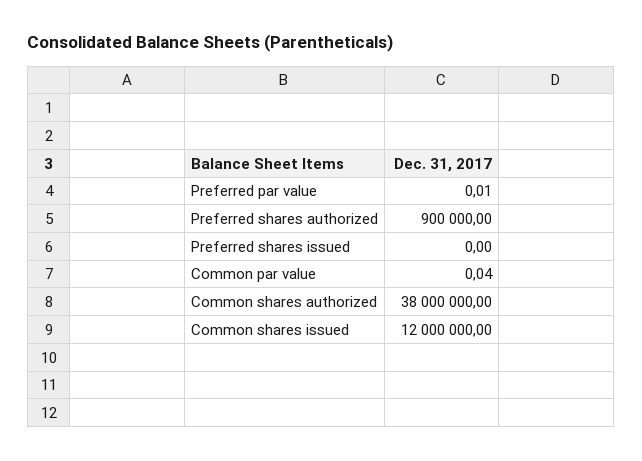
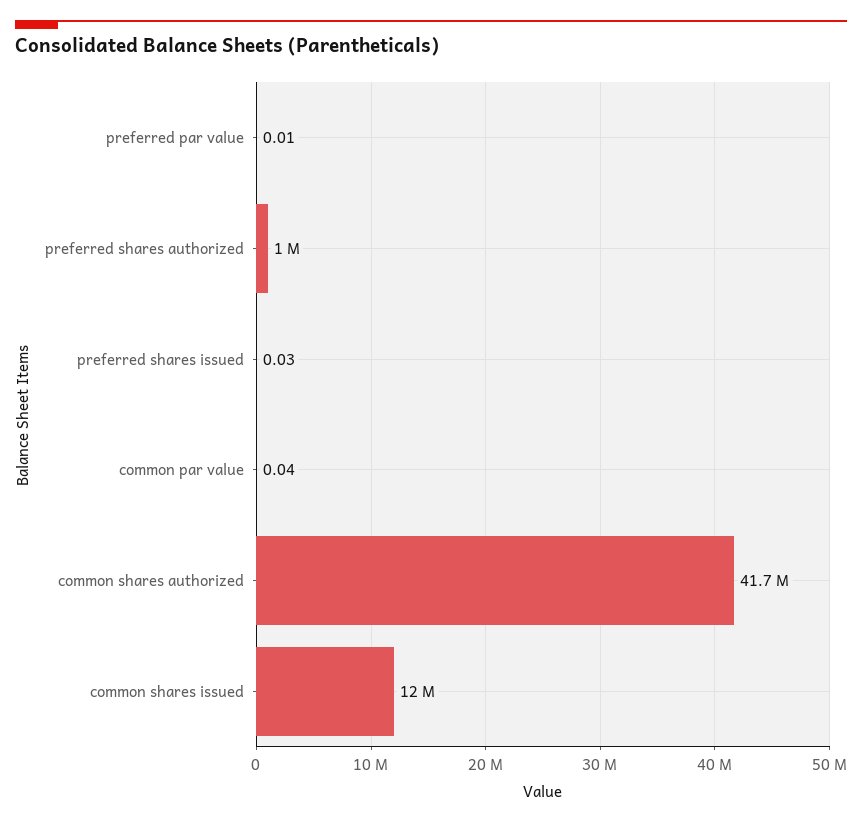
Preferred shares authorized: 900000 -> 1000000
Preferred shares issued: 0 -> 0.03
Common shares authorized: 38000000 -> 41700000

